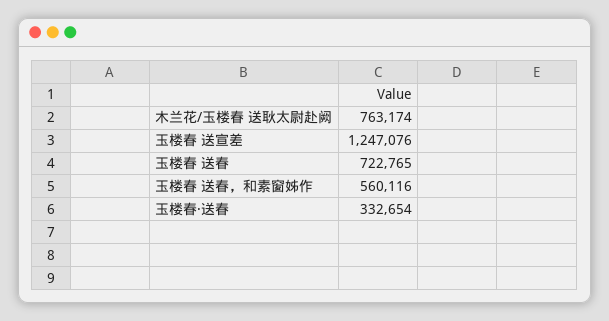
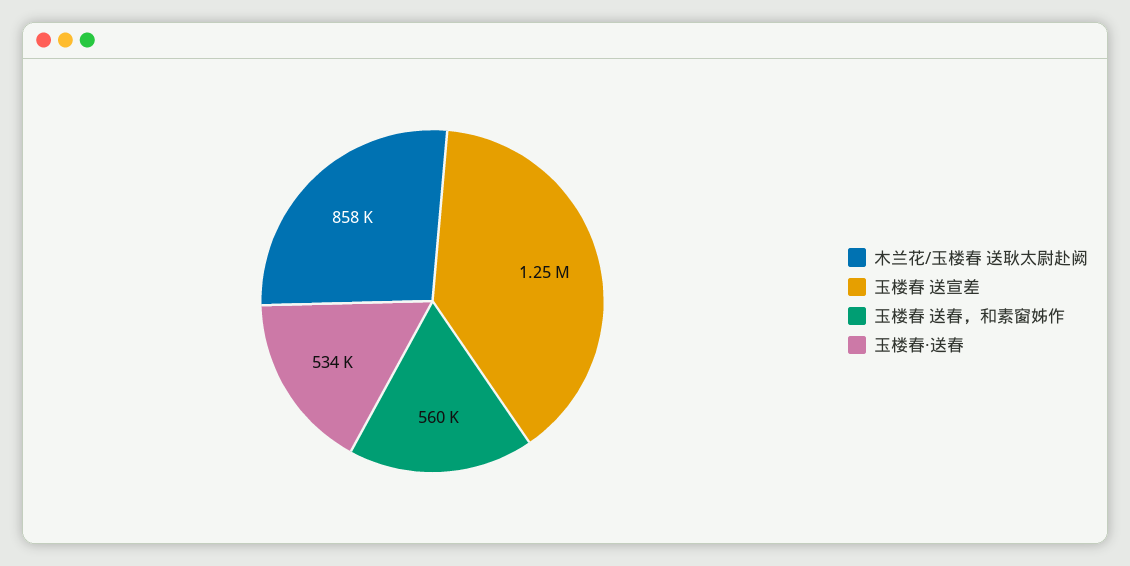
木兰花/玉楼春 送耿太尉赴阙: 763174 -> 858000
玉楼春 送春: 722765 -> none
玉楼春·送春: 332654 -> 534000

